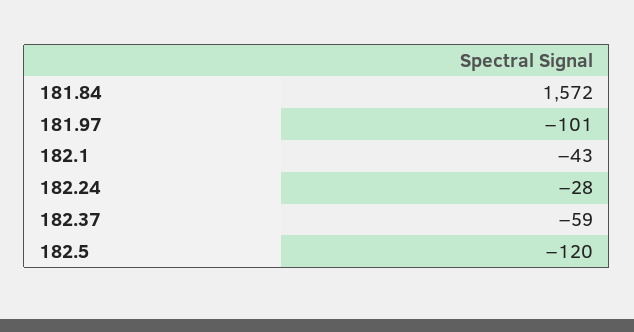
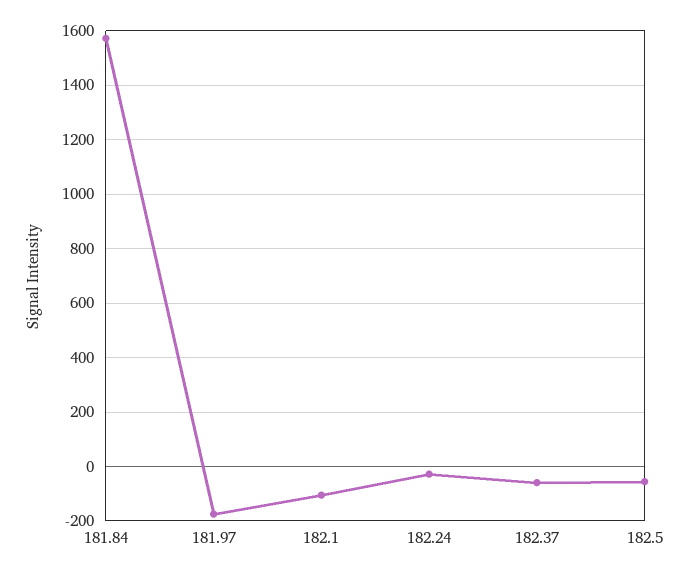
181.97: -101 -> -175
182.1: -43 -> -100
182.5: -120 -> -50

